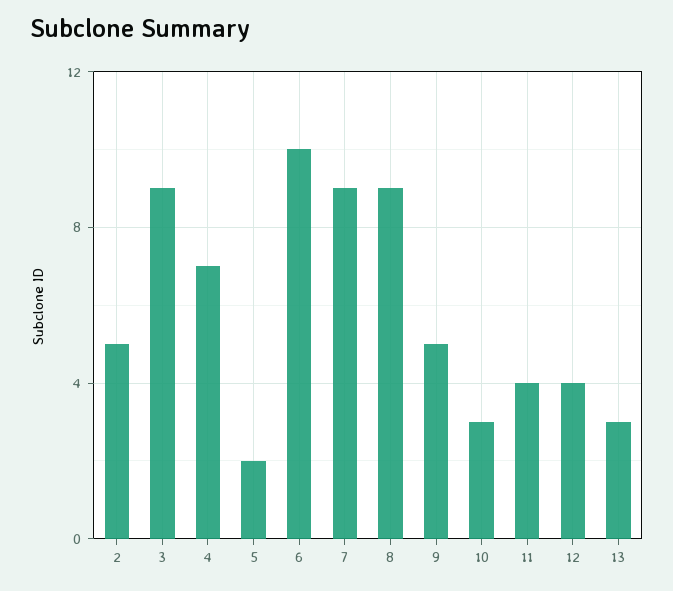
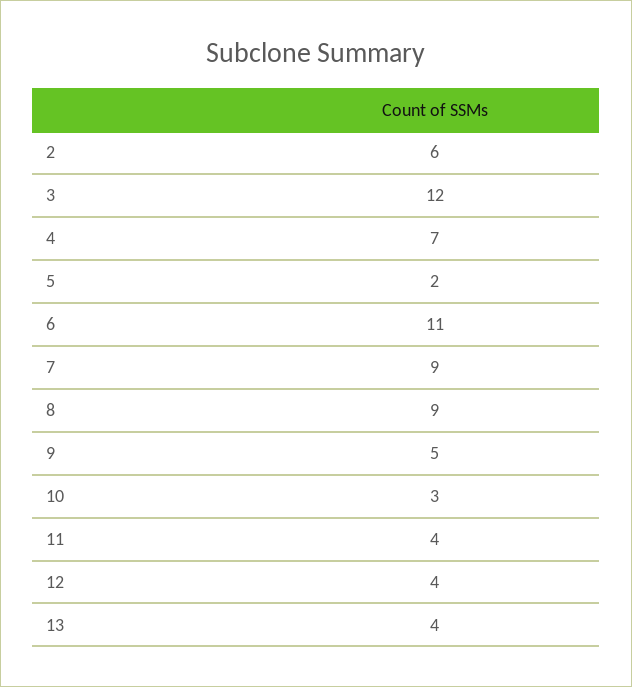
2: 5 -> 6
3: 9 -> 12
6: 10 -> 11
13: 3 -> 4

